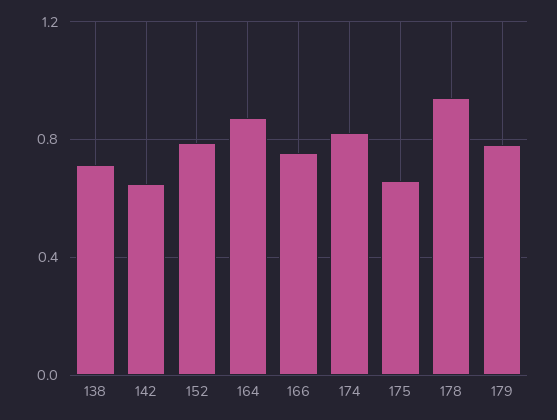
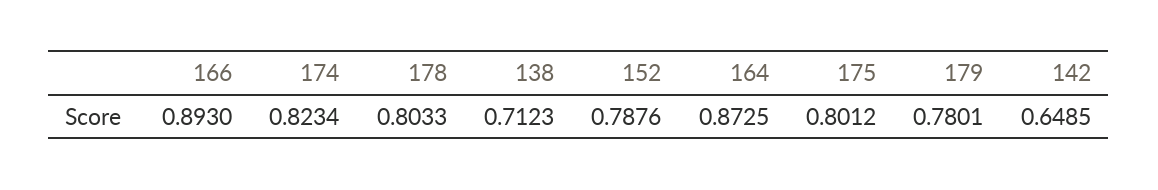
166: 0.75 -> 0.893
175: 0.65 -> 0.8012
178: 0.95 -> 0.8033

